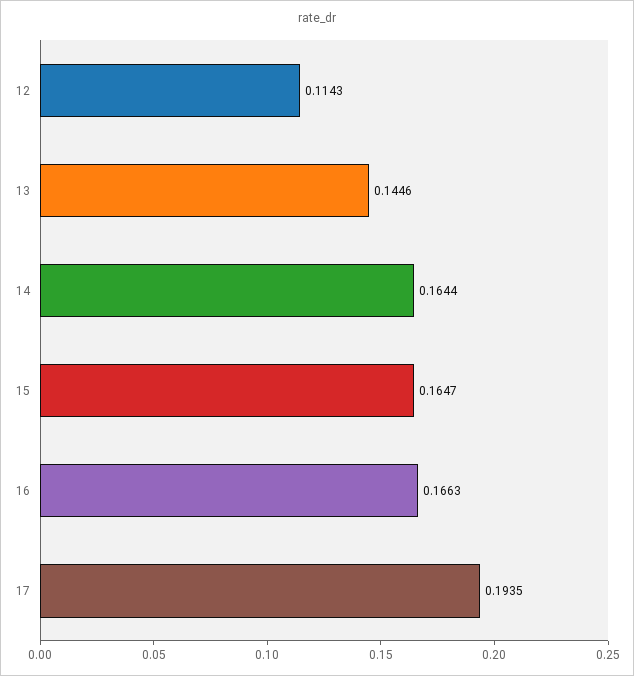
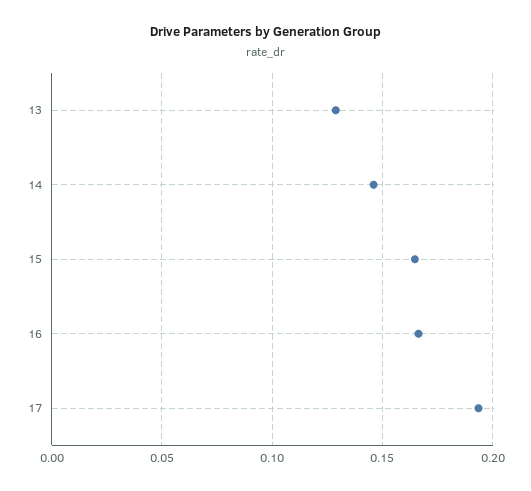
12: 0.1143 -> none
13: 0.1446 -> 0.13
14: 0.1644 -> 0.145

